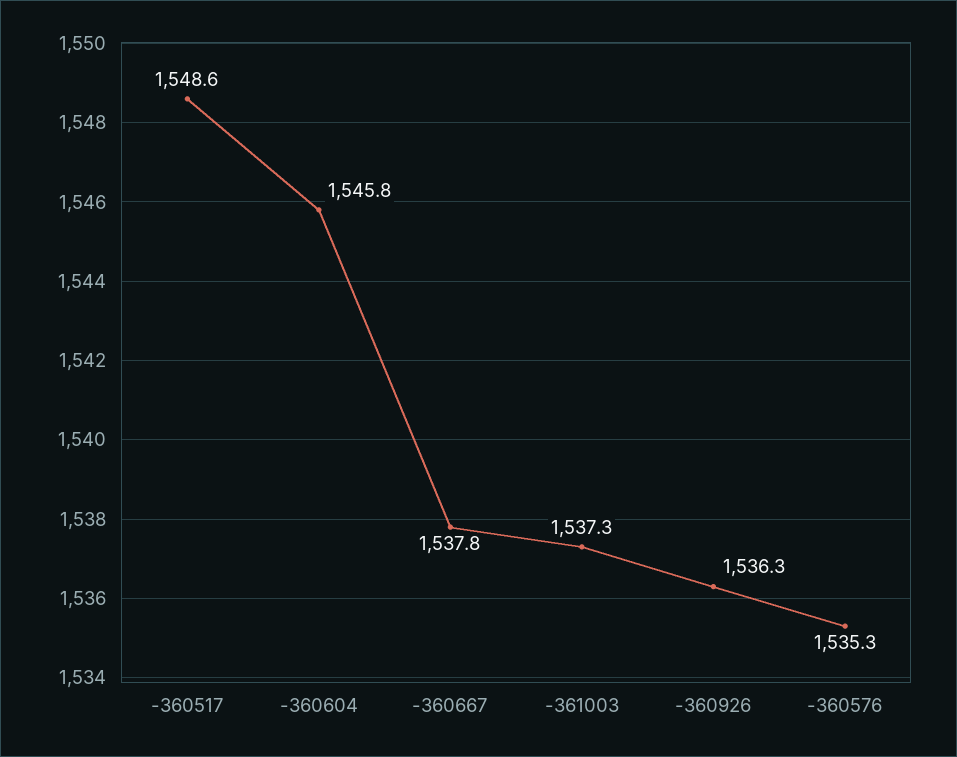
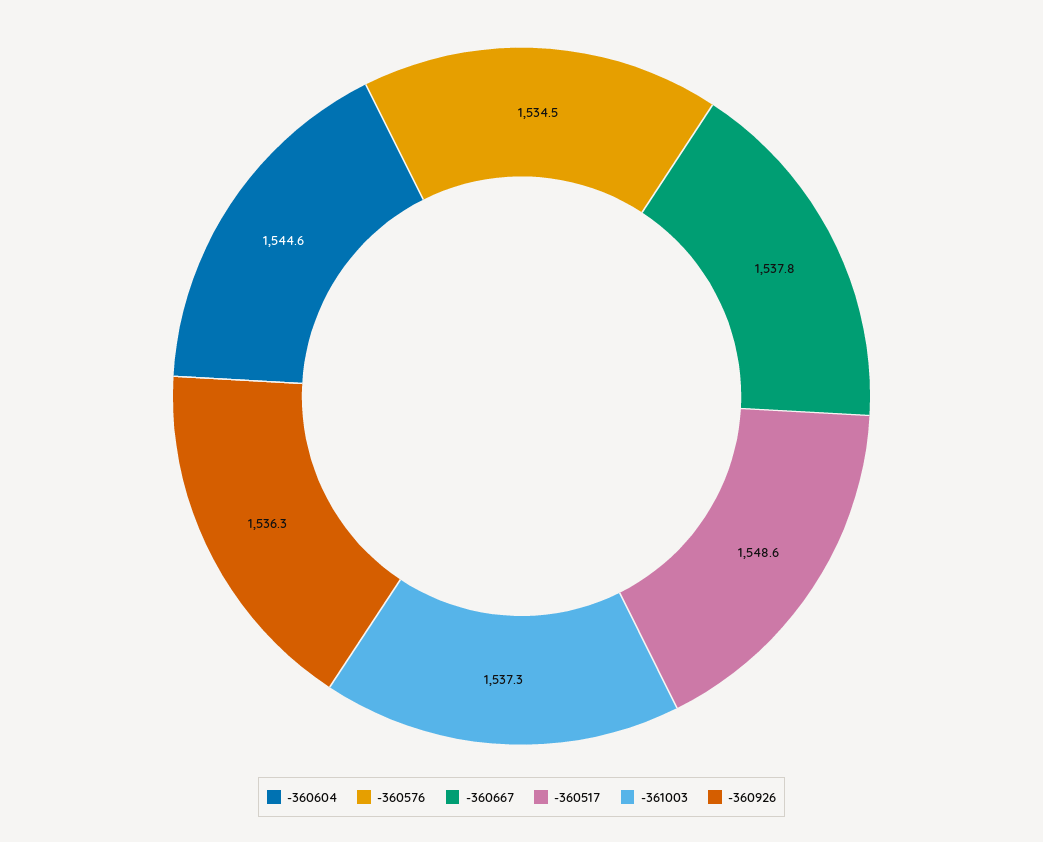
-360604: 1545.8 -> 1544.6
-360576: 1535.3 -> 1534.5

